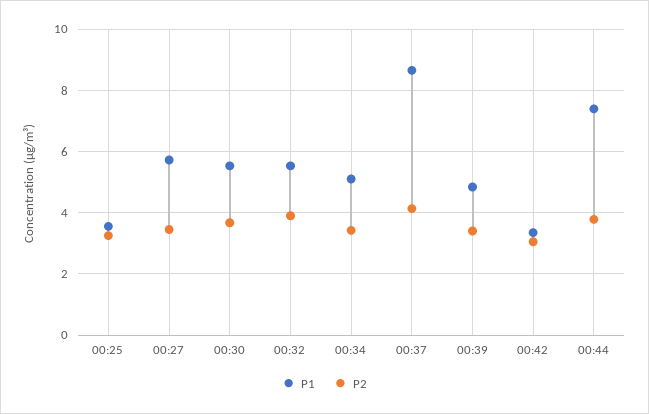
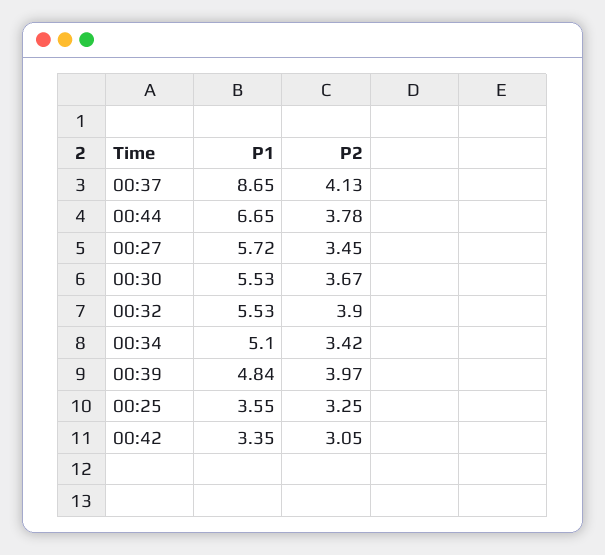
P2, 00:39: 3.4 -> 3.97
P1, 00:44: 7.4 -> 6.65

